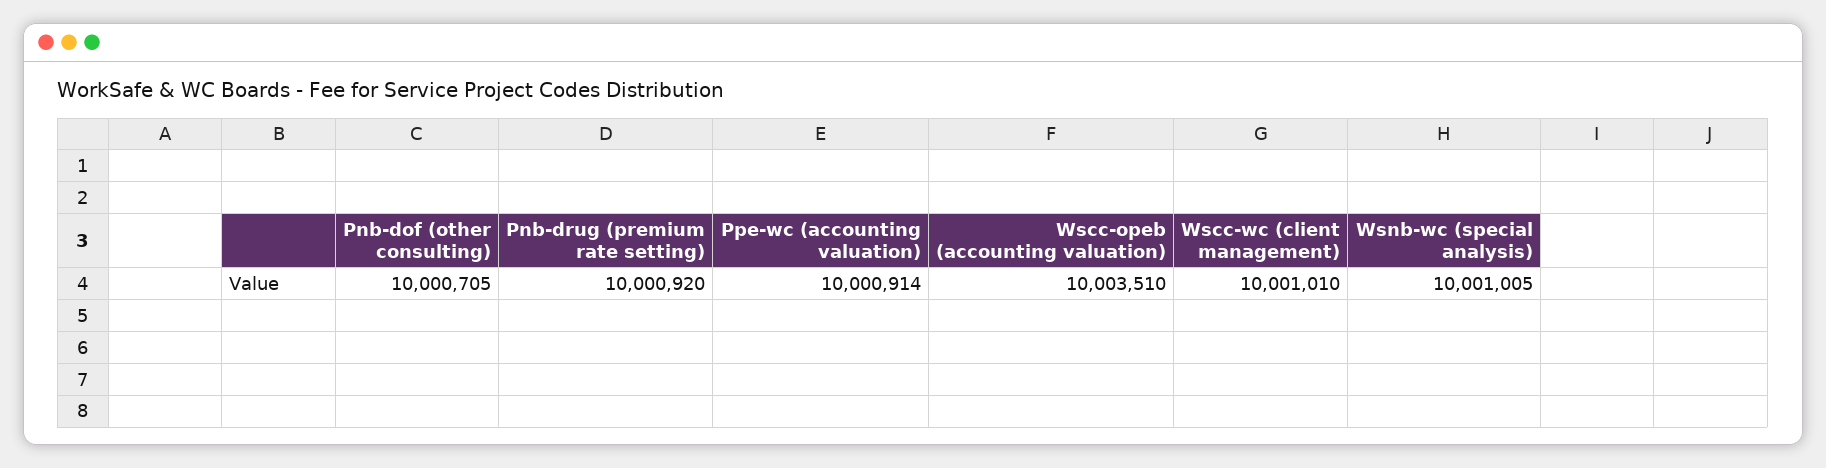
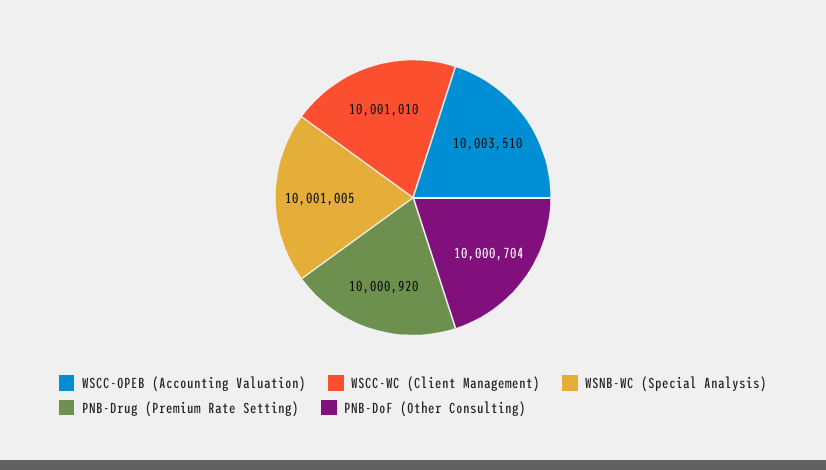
Pnb-dof (other consulting): 10000705 -> 10000704
Ppe-wc (accounting valuation): 10000914 -> none

